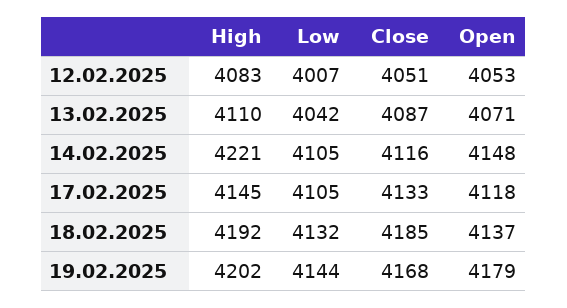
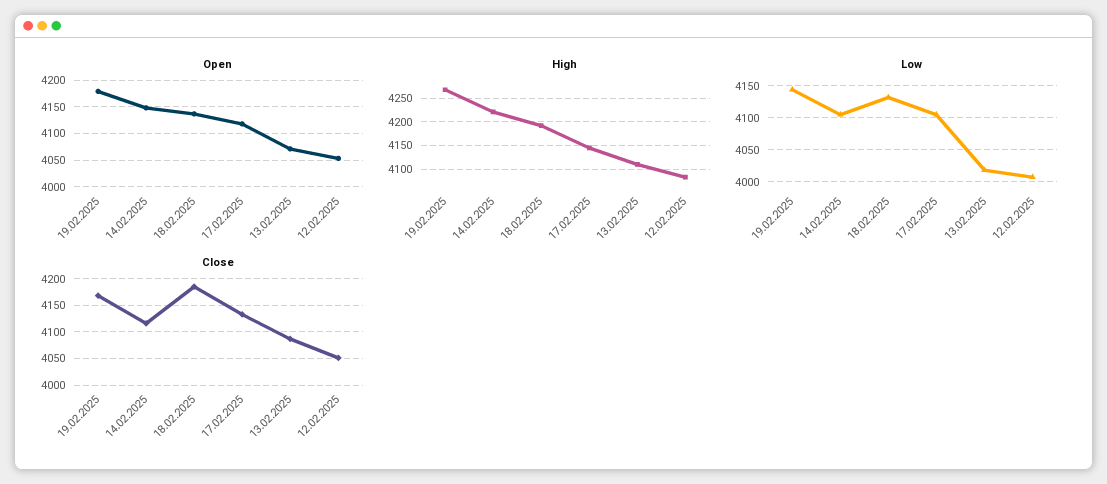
Low, 13.02.2025: 4042 -> 4020
High, 19.02.2025: 4202 -> 4275

